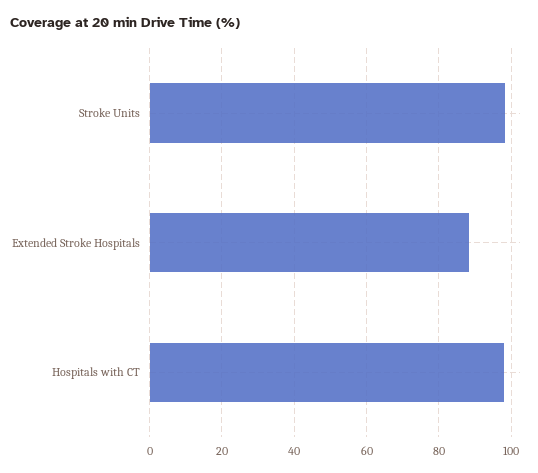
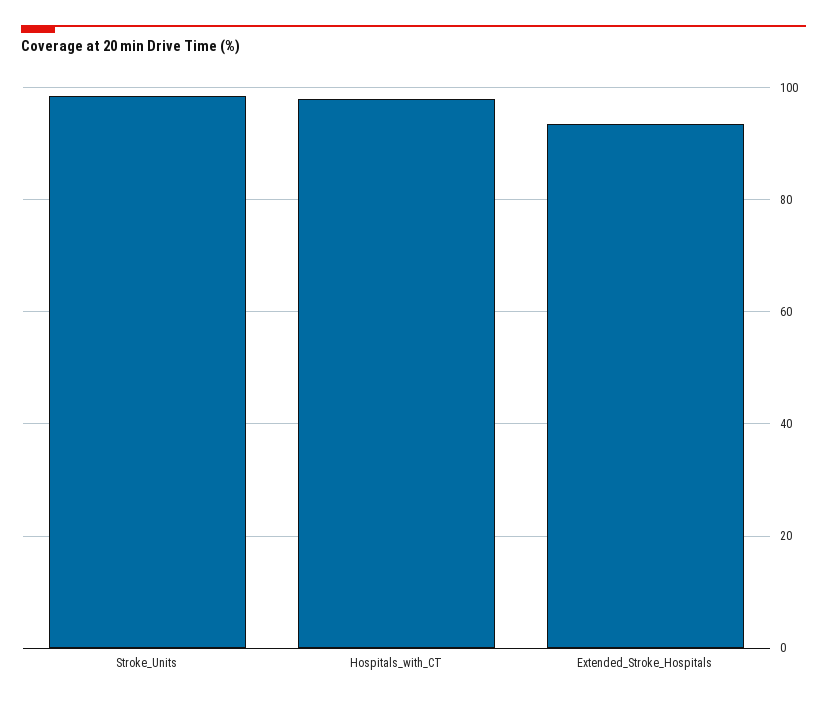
Extended Stroke Hospitals: 88 -> 94

